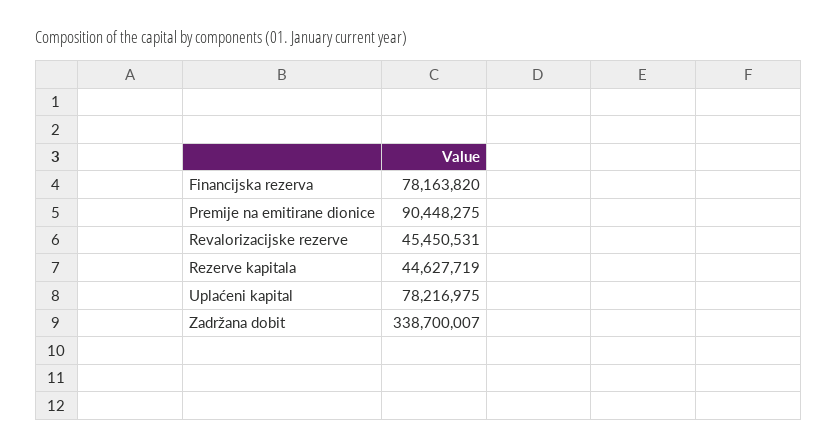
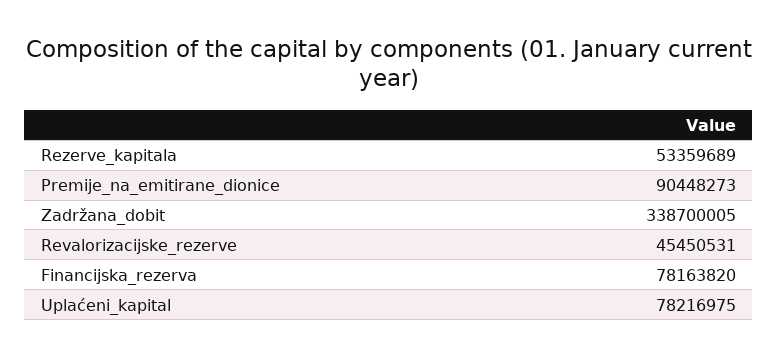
Premije na emitirane dionice: 90448275 -> 90448273
Rezerve kapitala: 44627719 -> 53359689
Zadržana dobit: 338700007 -> 338700005

